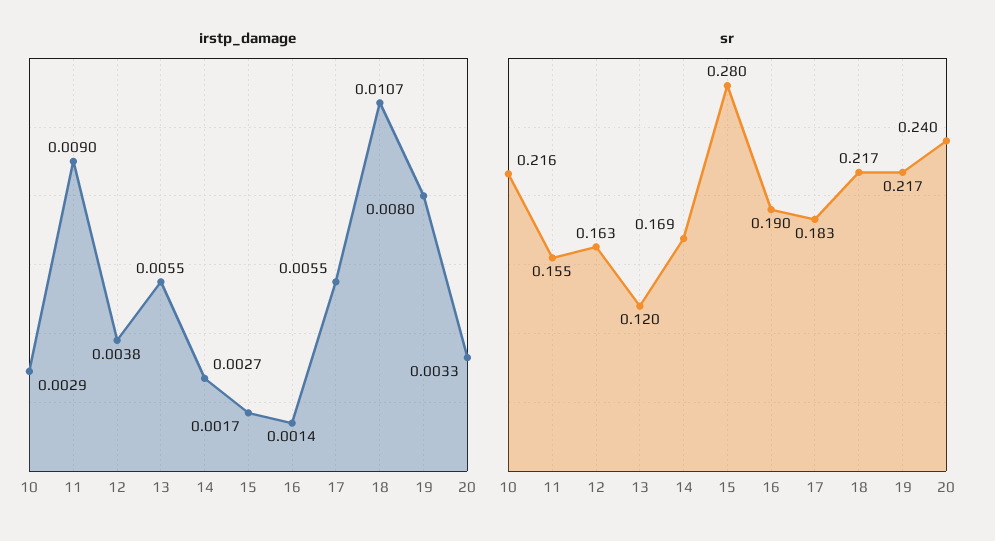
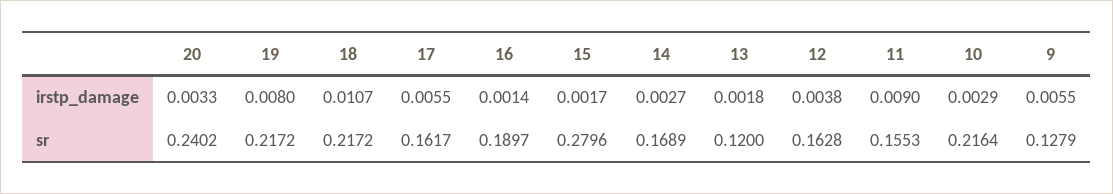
irstp_damage, 13: 0.0055 -> 0.0018
sr, 17: 0.183 -> 0.1617
irstp_damage, 9: none -> 0.0055
sr, 9: none -> 0.1279

